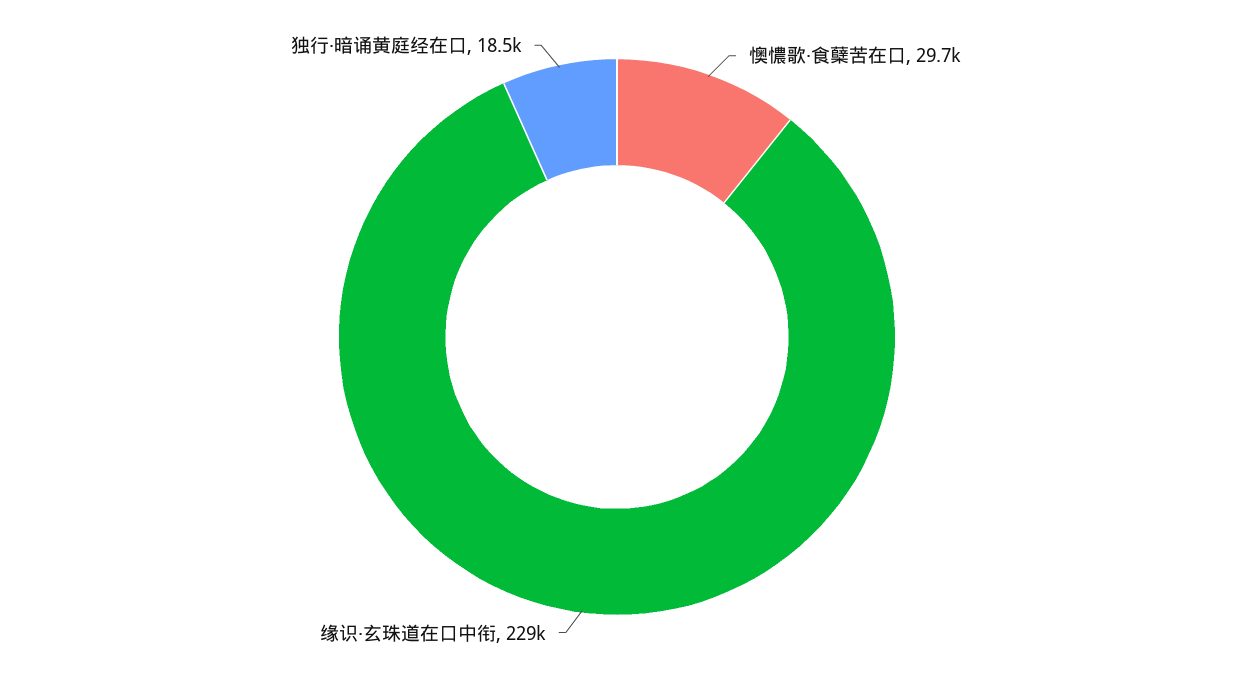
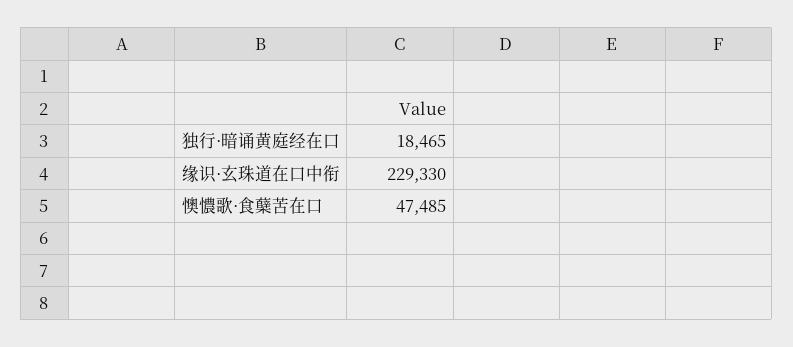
懊憹歌·食蘖苦在口: 29700 -> 47485

